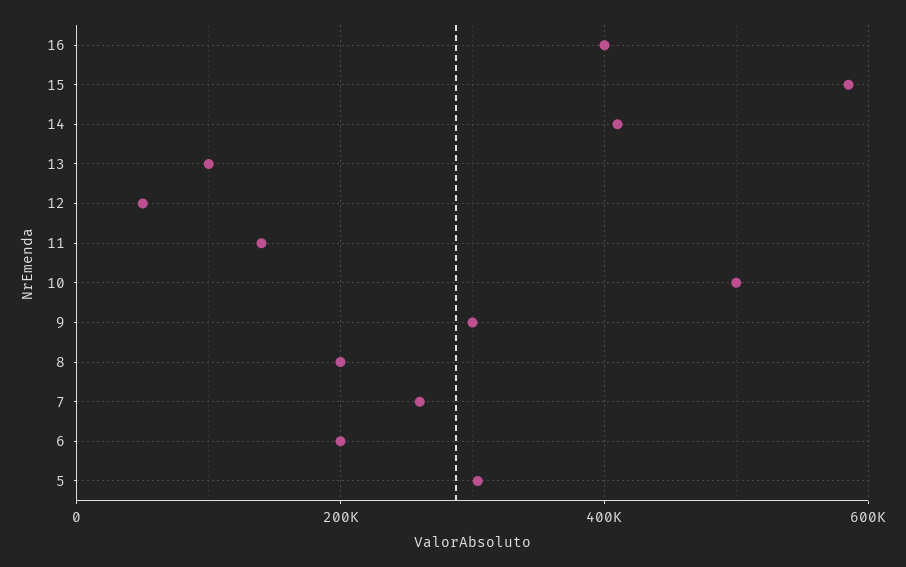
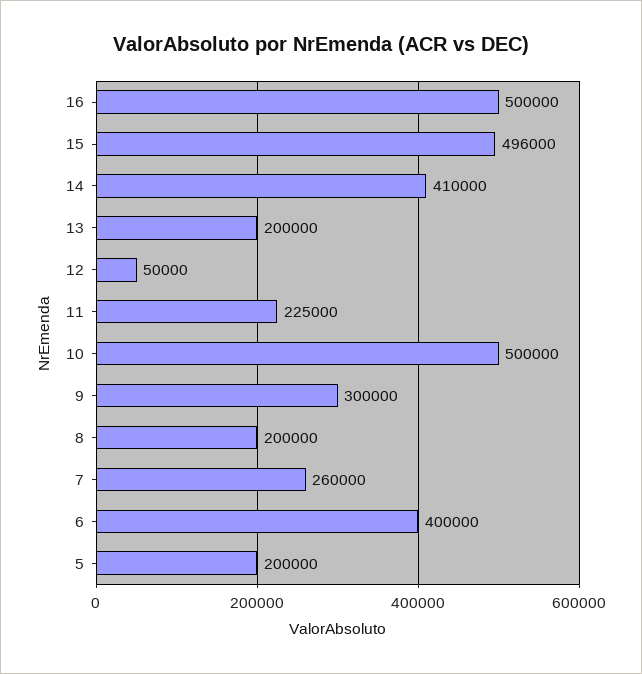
16: 400000 -> 500000
15: 580000 -> 496000
13: 100000 -> 200000
11: 140000 -> 225000
6: 200000 -> 400000
5: 300000 -> 200000

